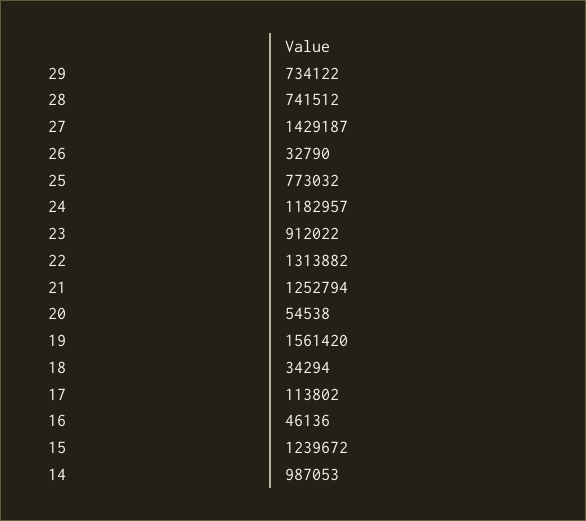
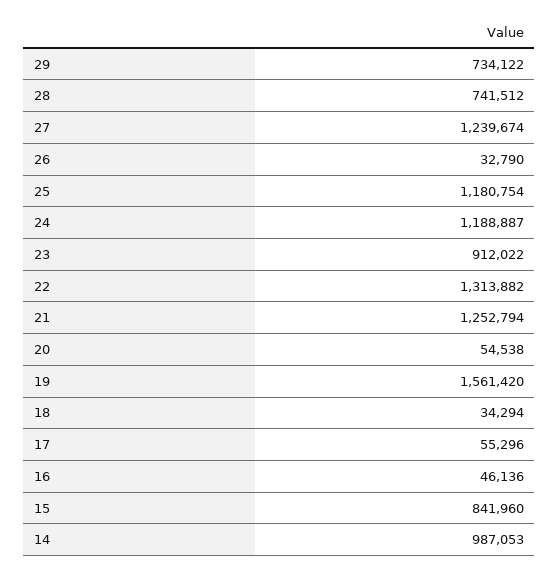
27: 1429187 -> 1239674
25: 773032 -> 1180754
24: 1182957 -> 1188887
17: 113802 -> 55296
15: 1239672 -> 841960

